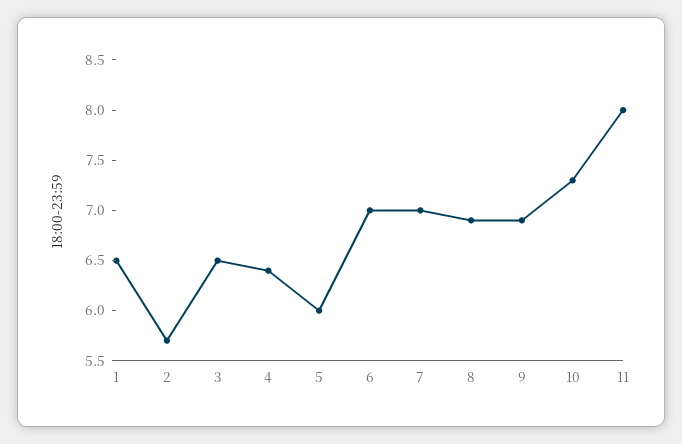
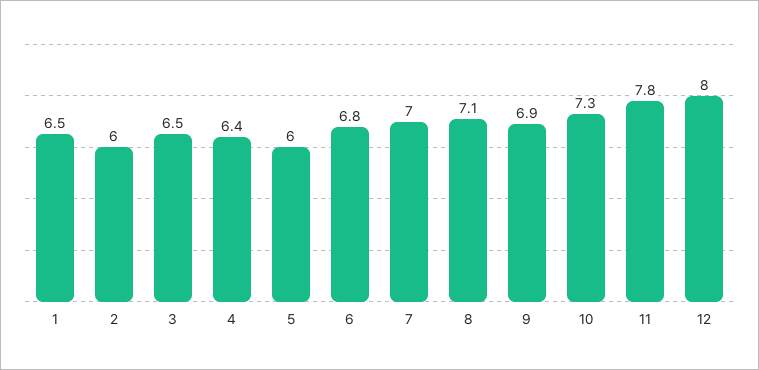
2: 5.7 -> 6
6: 7 -> 6.8
8: 6.9 -> 7.1
11: 8 -> 7.8
12: none -> 8

